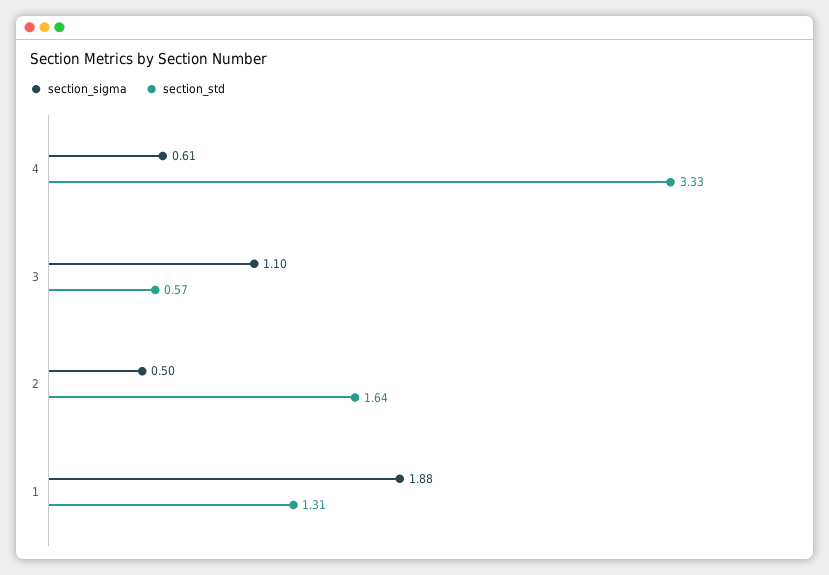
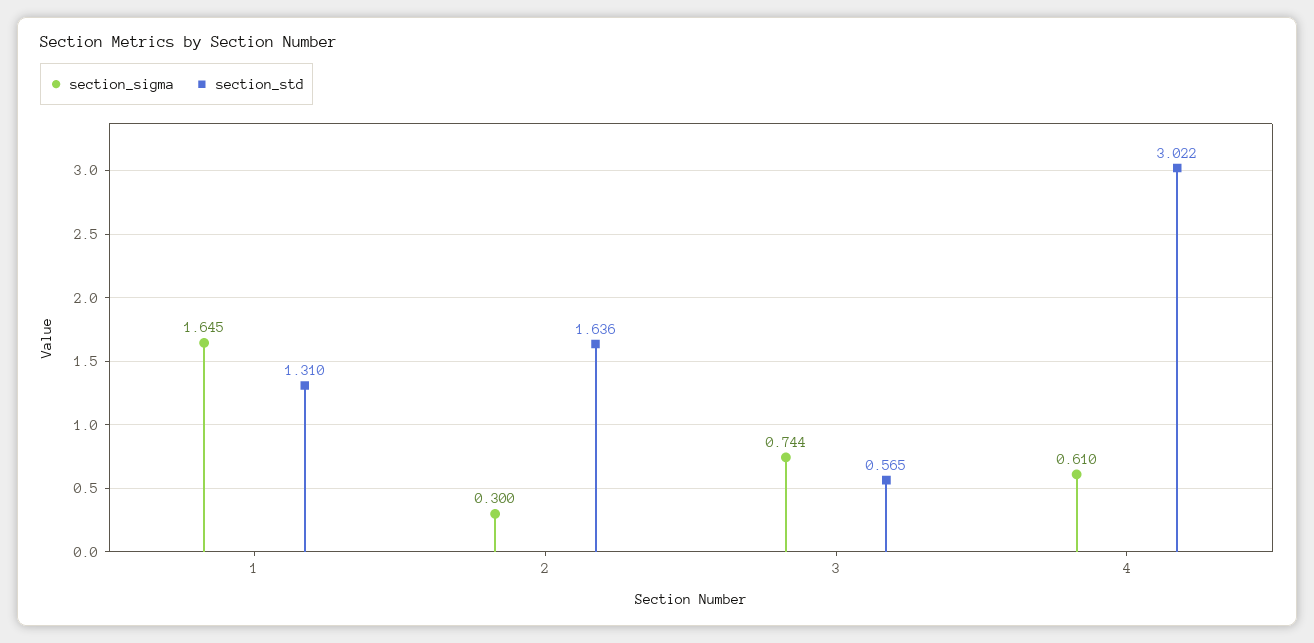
section_std, 4: 3.33 -> 3.022
section_sigma, 3: 1.1 -> 0.744
section_sigma, 2: 0.5 -> 0.3
section_sigma, 1: 1.88 -> 1.645

